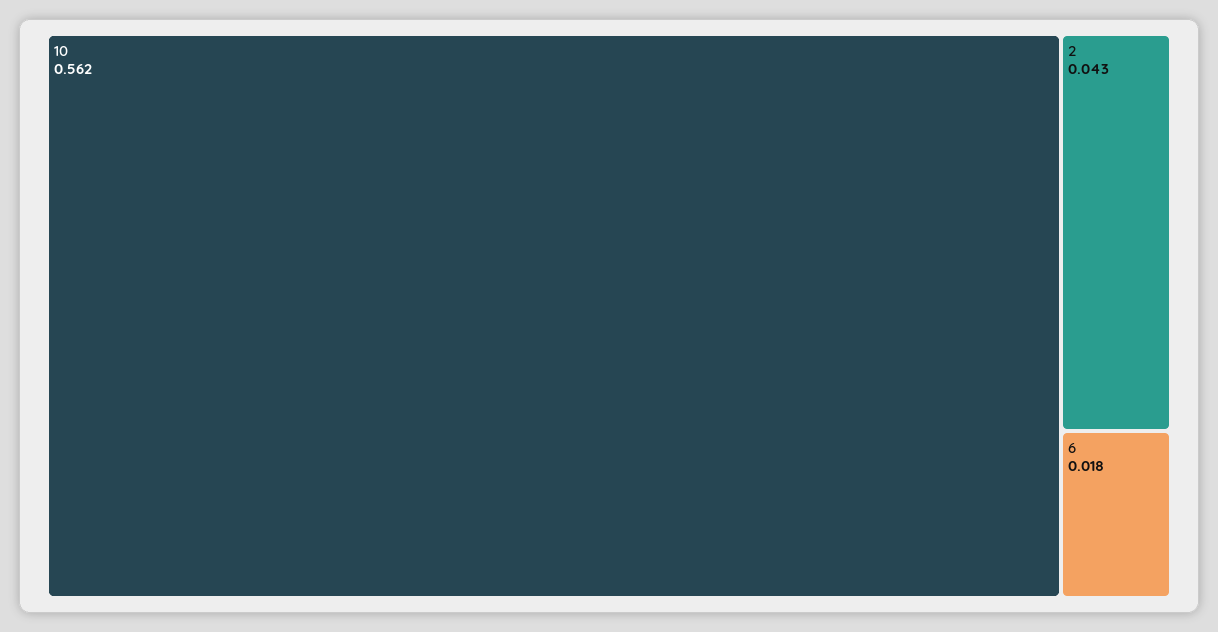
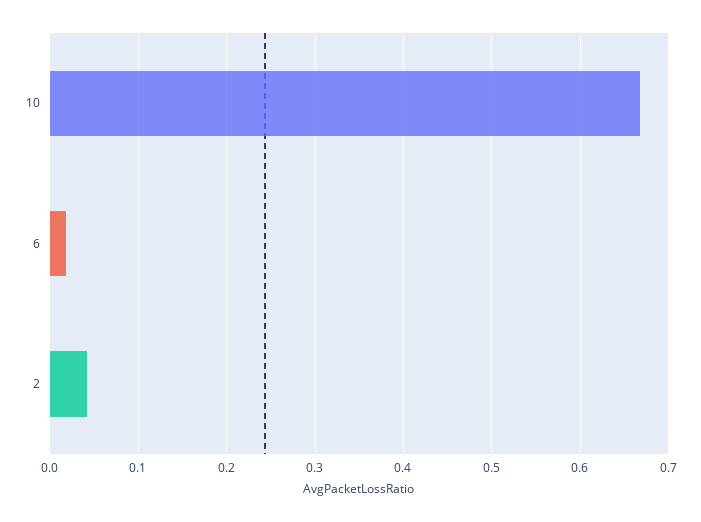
10: 0.562 -> 0.67

